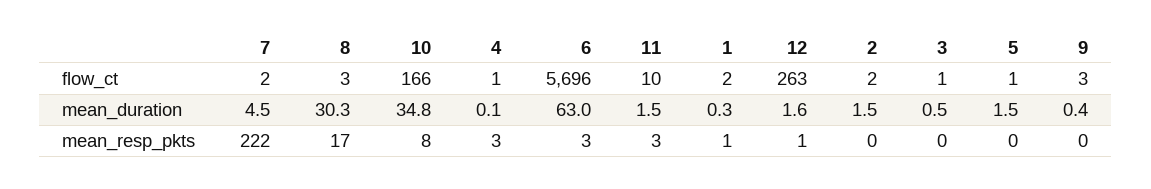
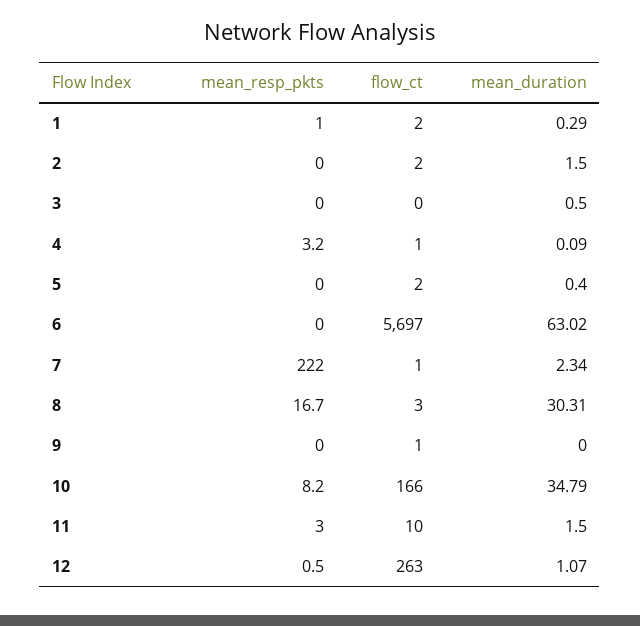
7, flow_ct: 2 -> 1
6, flow_ct: 5696 -> 5697
3, flow_ct: 1 -> 0
5, flow_ct: 1 -> 2
9, flow_ct: 3 -> 1
7, mean_duration: 4.5 -> 2.34
12, mean_duration: 1.6 -> 1.07
5, mean_duration: 1.5 -> 0.4
9, mean_duration: 0.4 -> 0
6, mean_resp_pkts: 3 -> 0

